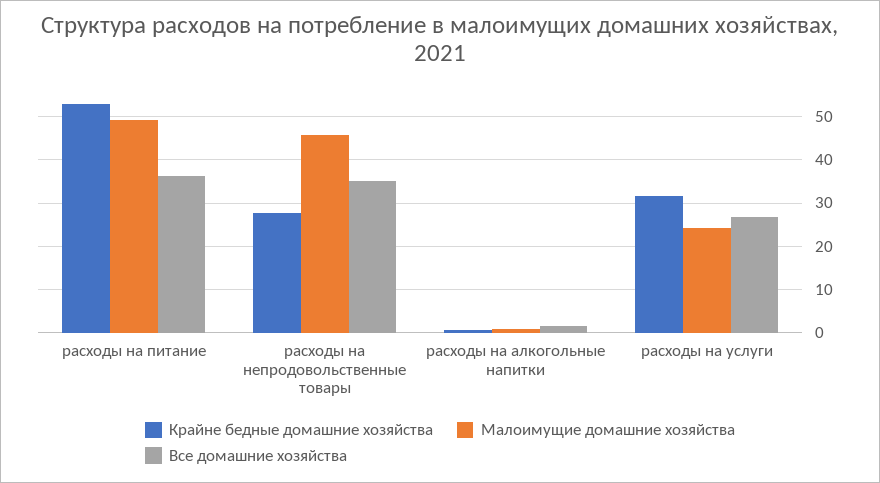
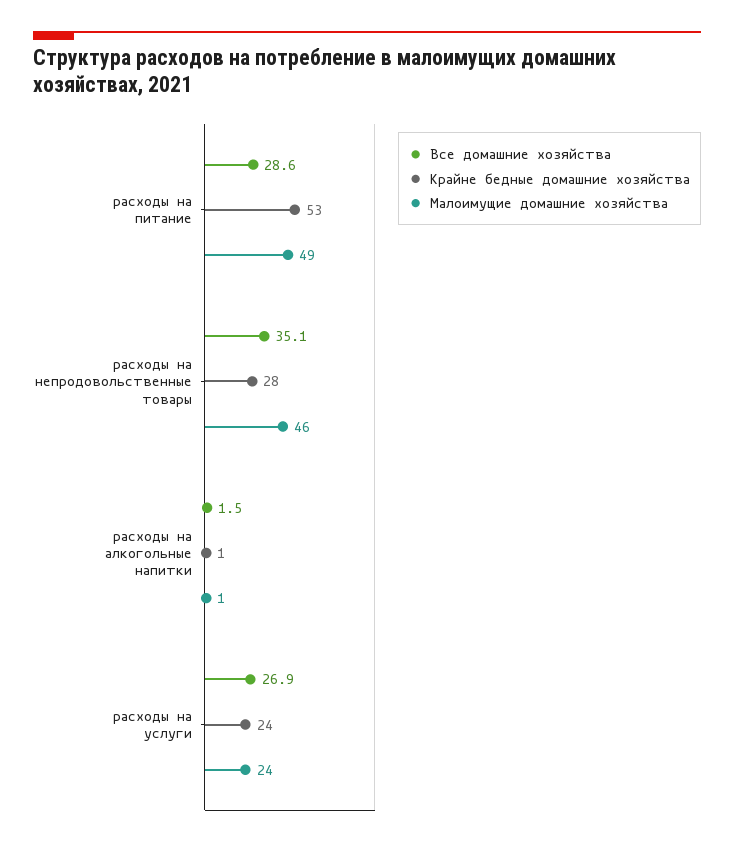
Все домашние хозяйства, расходы на питание: 36 -> 28.6
Крайне бедные домашние хозяйства, расходы на услуги: 32 -> 24

